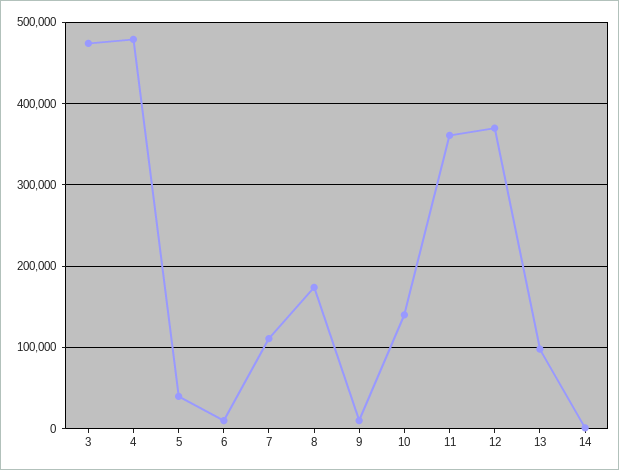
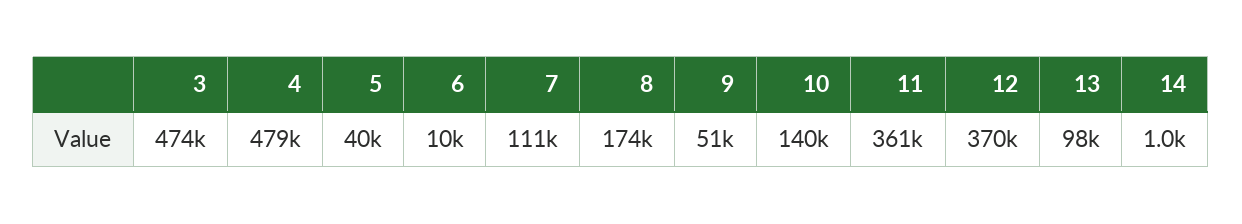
9: 10000 -> 51000

